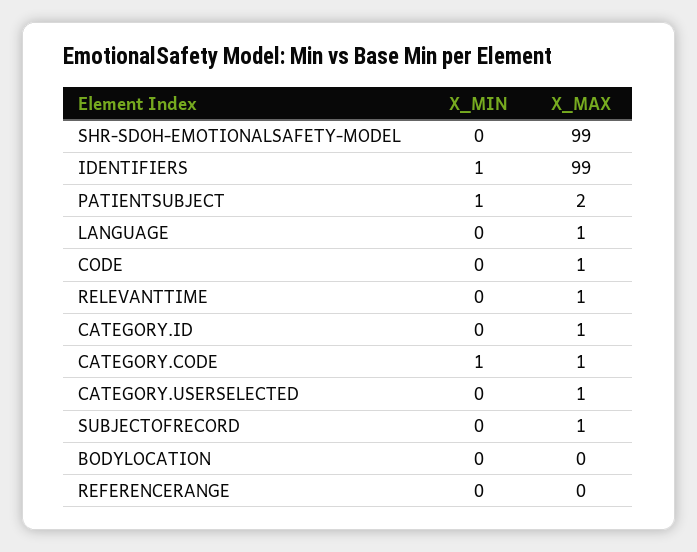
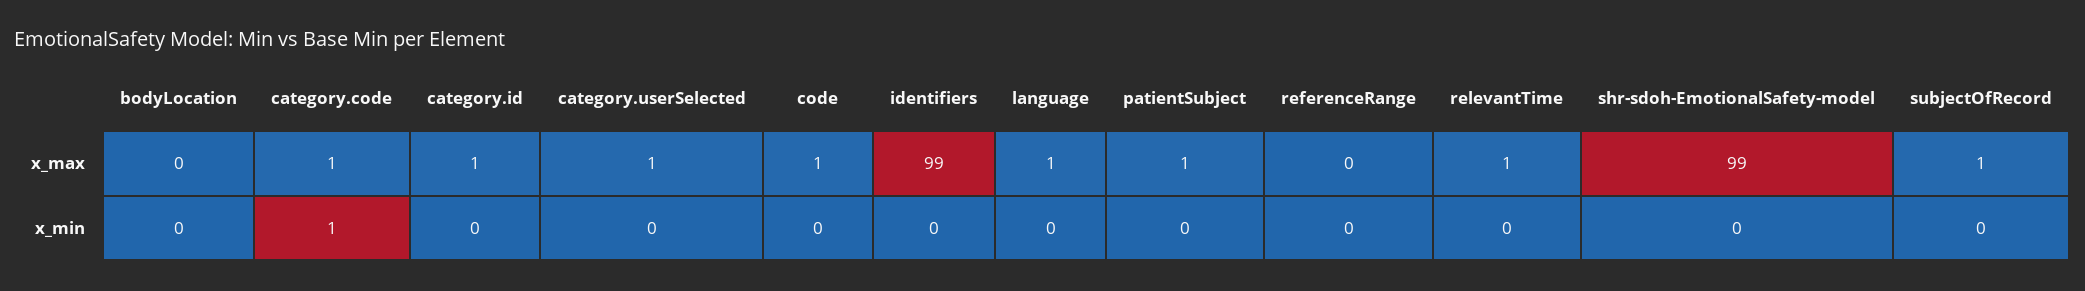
X_MIN, IDENTIFIERS: 1 -> 0
X_MIN, PATIENTSUBJECT: 1 -> 0
X_MAX, PATIENTSUBJECT: 2 -> 1

